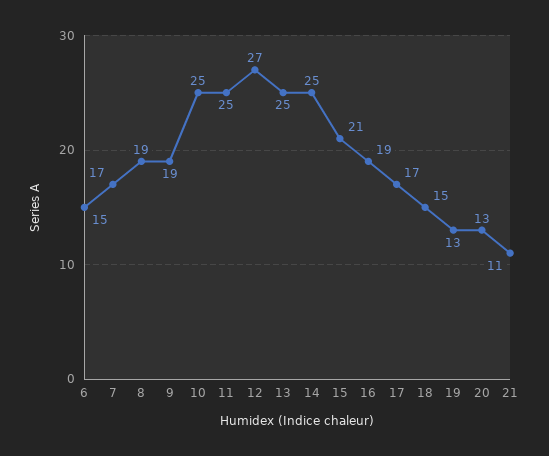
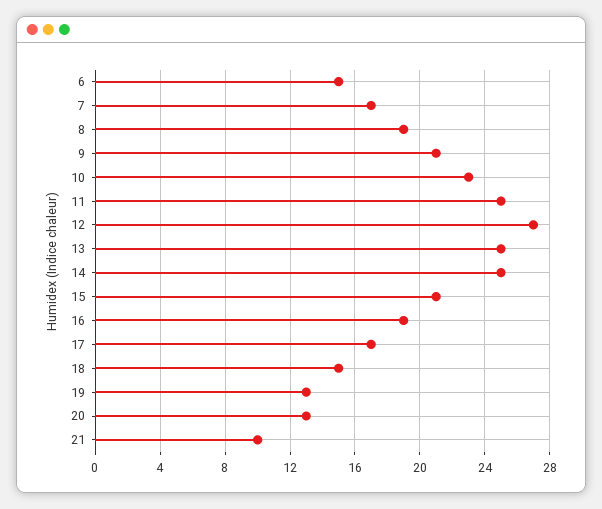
9: 19 -> 21
10: 25 -> 23
21: 11 -> 10

